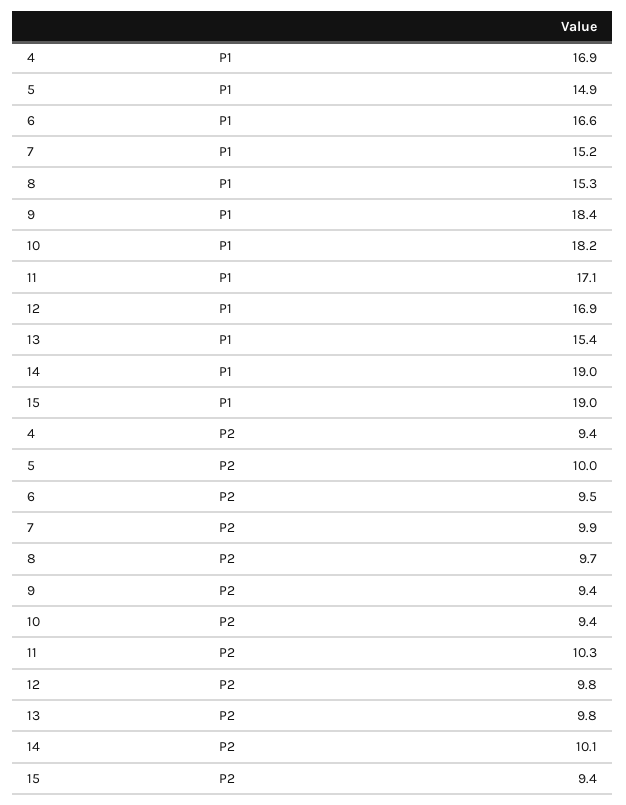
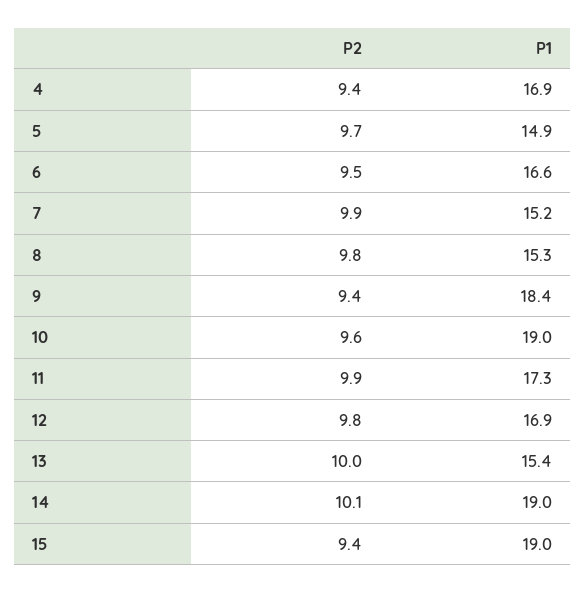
10, P1: 18.2 -> 19
11, P1: 17.1 -> 17.3
5, P2: 10 -> 9.7
8, P2: 9.7 -> 9.8
10, P2: 9.4 -> 9.6
11, P2: 10.3 -> 9.9
13, P2: 9.8 -> 10

